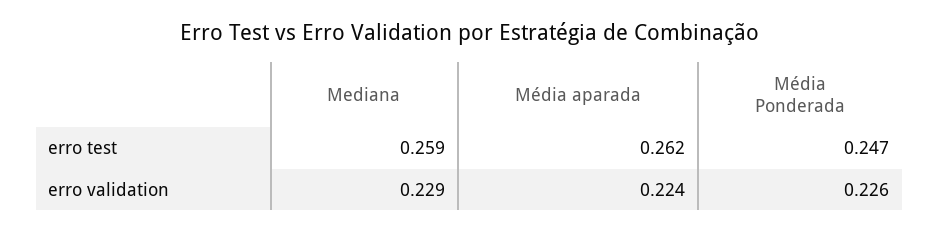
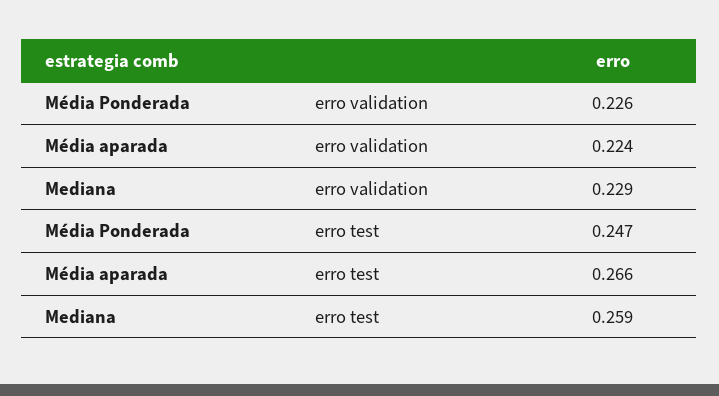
Média aparada, erro test: 0.262 -> 0.266

